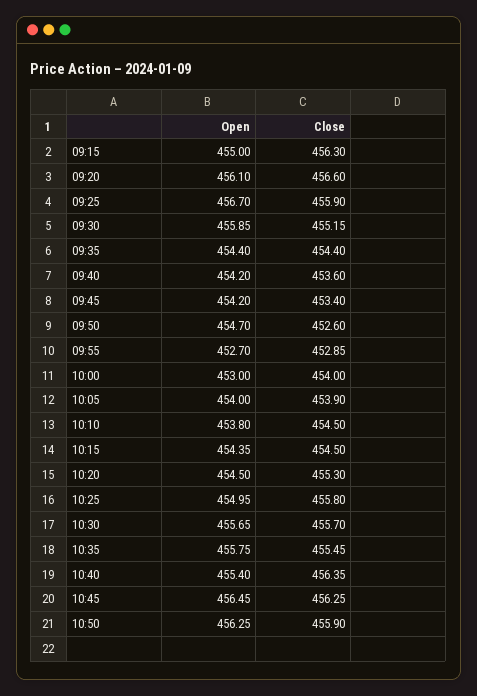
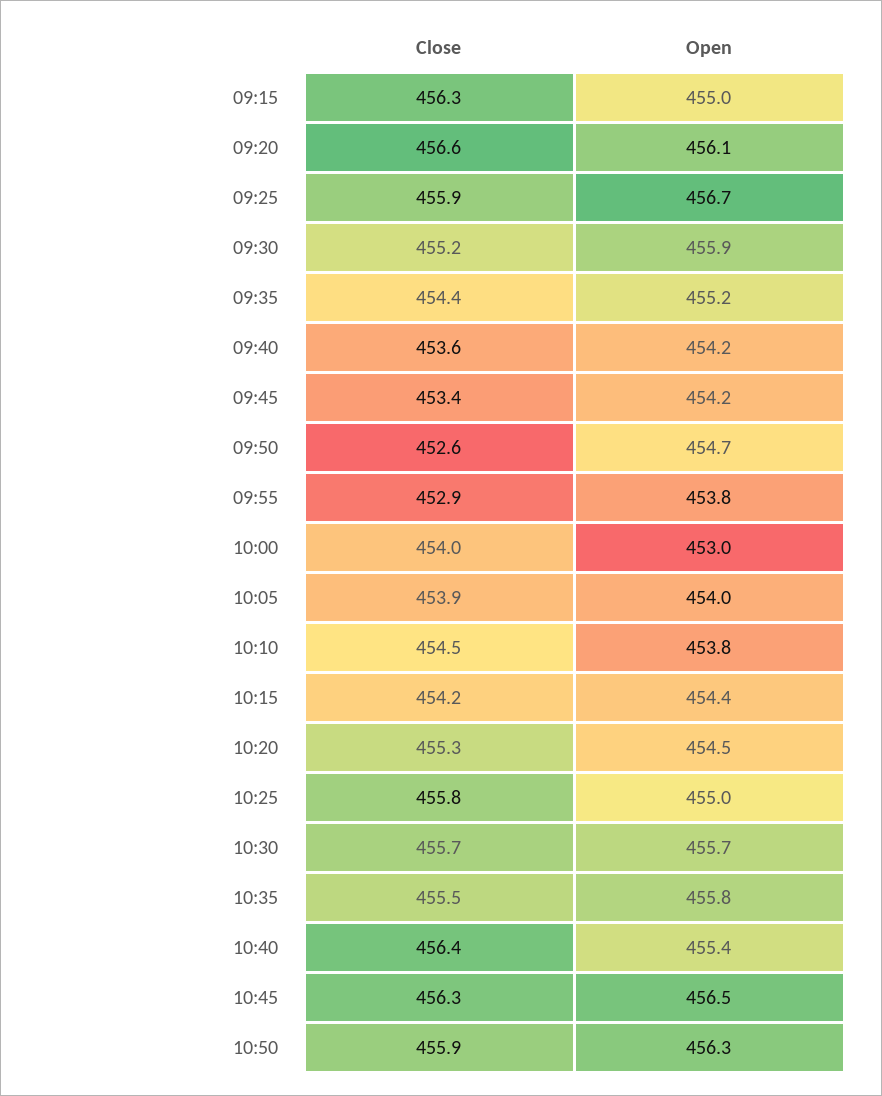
Open, 09:35: 454.4 -> 455.2
Open, 09:55: 452.7 -> 453.8
Close, 10:15: 454.5 -> 454.2

